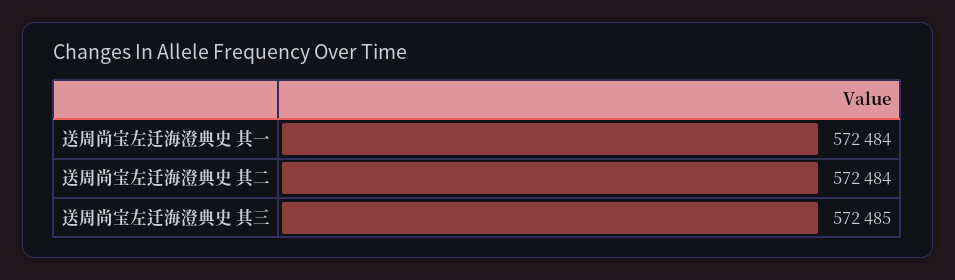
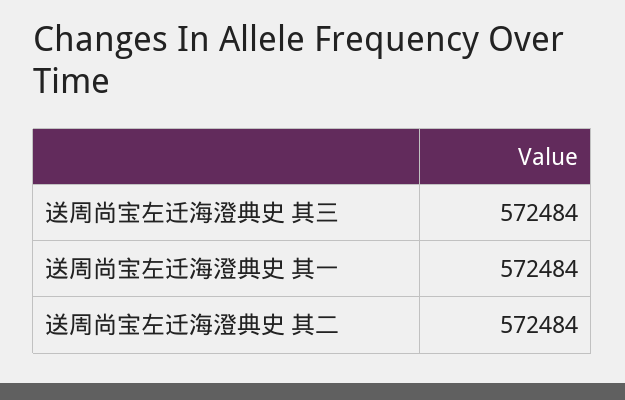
送周尚宝左迁海澄典史 其三: 572485 -> 572484

